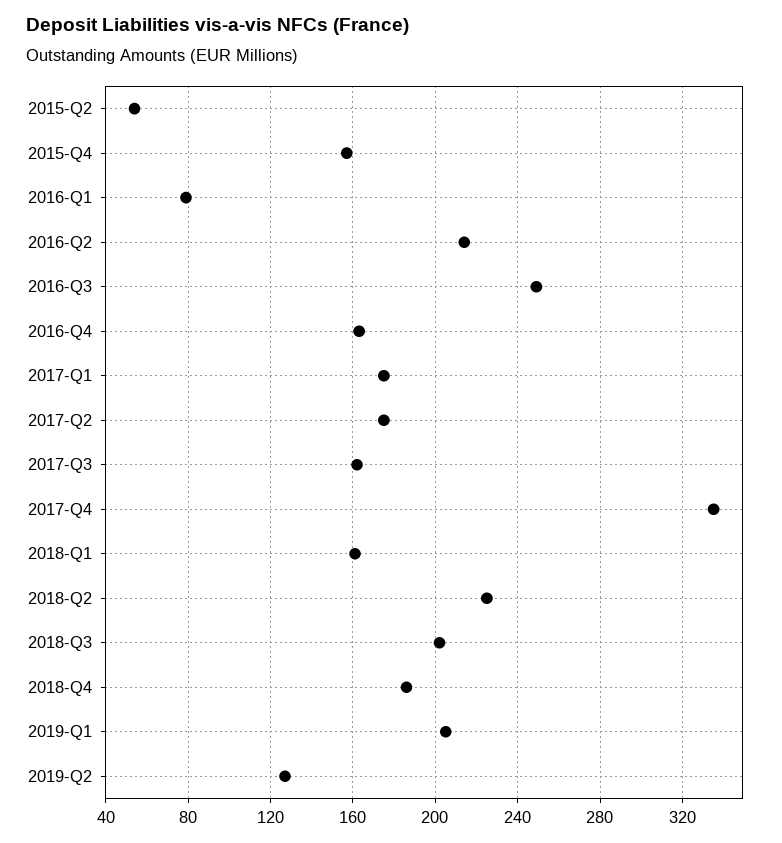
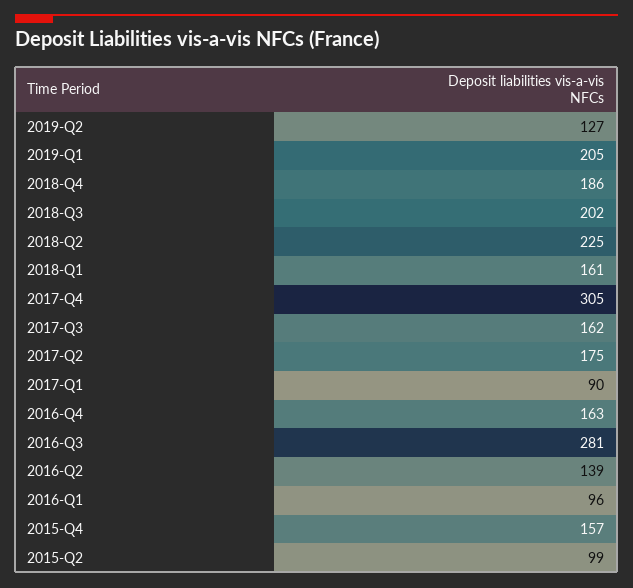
2015-Q2: 55 -> 99
2016-Q1: 80 -> 96
2016-Q2: 215 -> 139
2016-Q3: 250 -> 281
2017-Q1: 175 -> 90
2017-Q4: 335 -> 305

